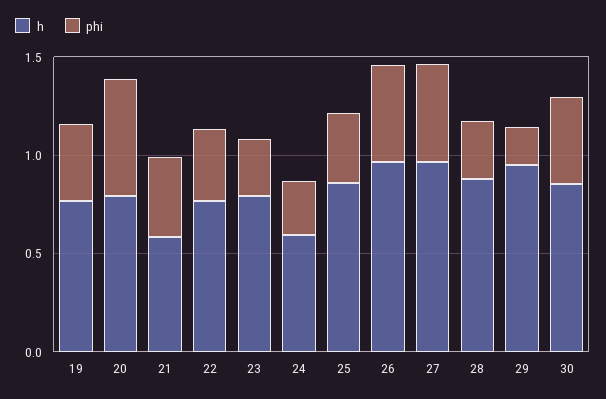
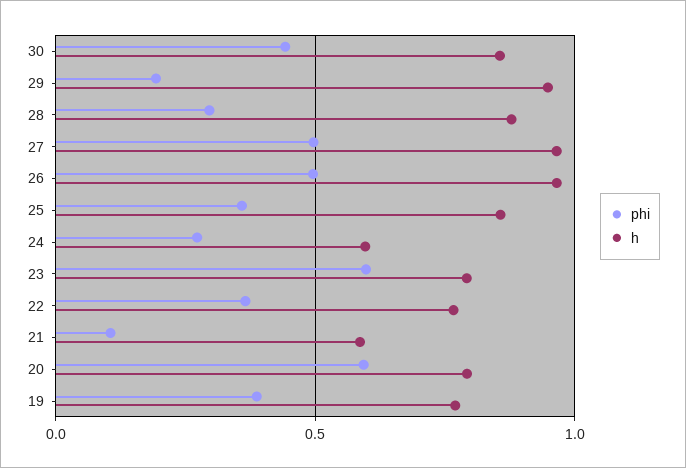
phi, 21: 0.4 -> 0.1
phi, 23: 0.3 -> 0.6

